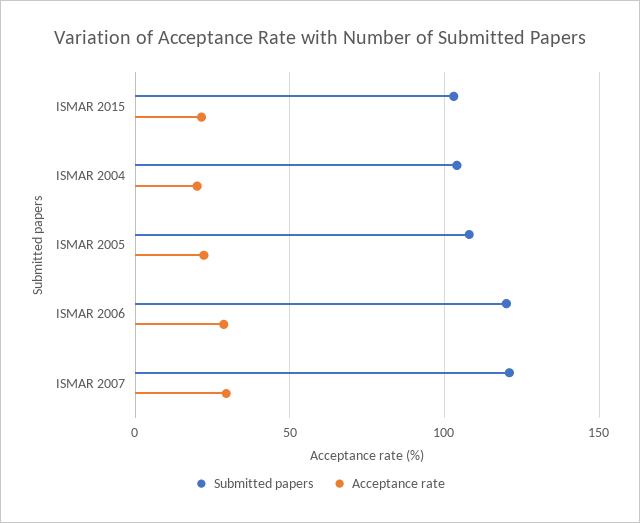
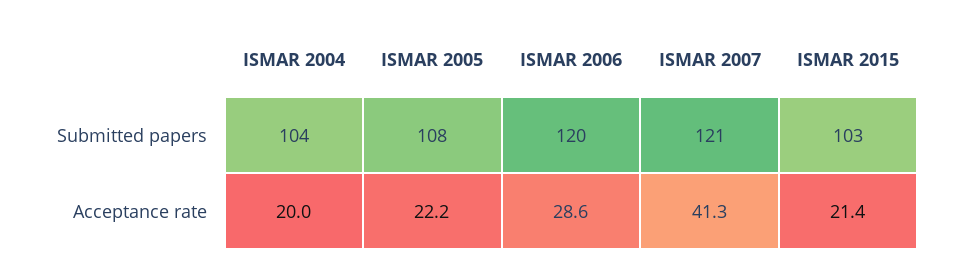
Acceptance rate, ISMAR 2007: 30 -> 41.3

